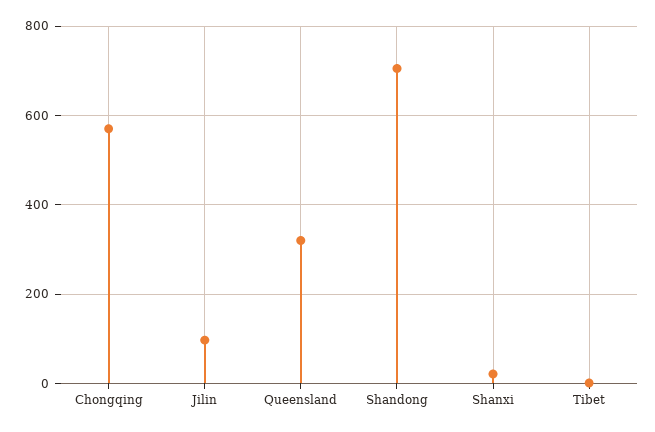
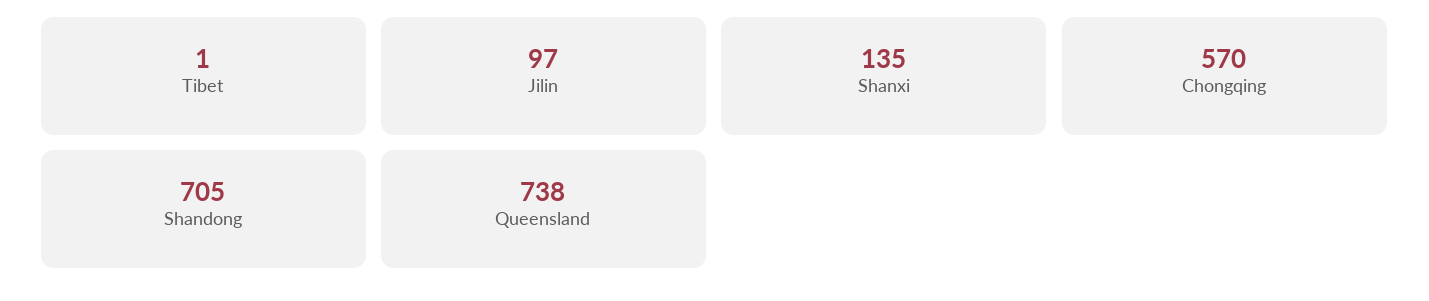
Queensland: 320 -> 738
Shanxi: 20 -> 135

